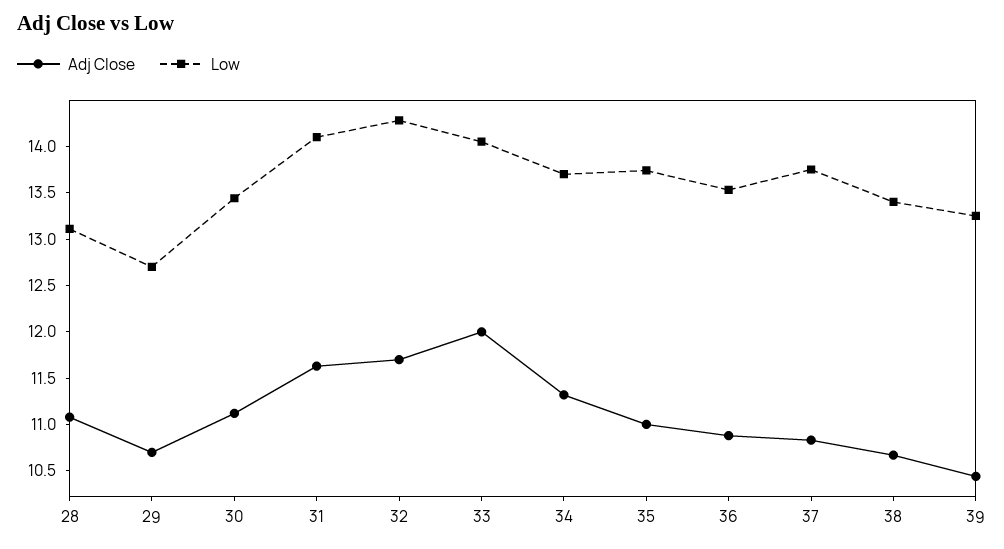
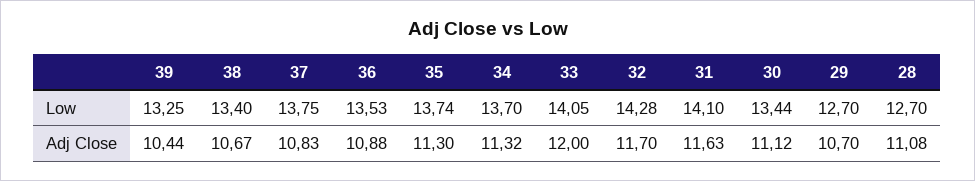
Low, 28: 13.1 -> 12.7
Adj Close, 35: 11 -> 11.3

